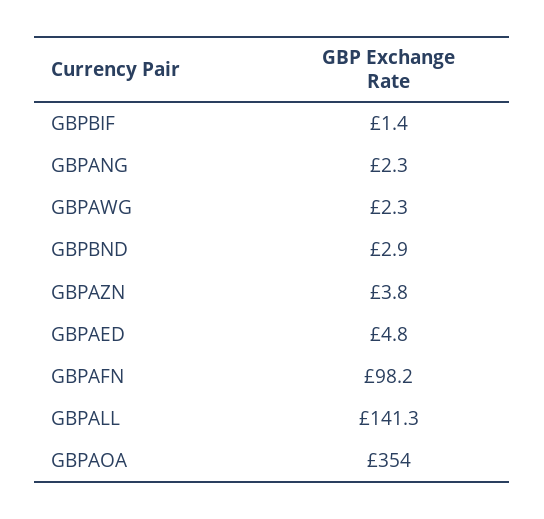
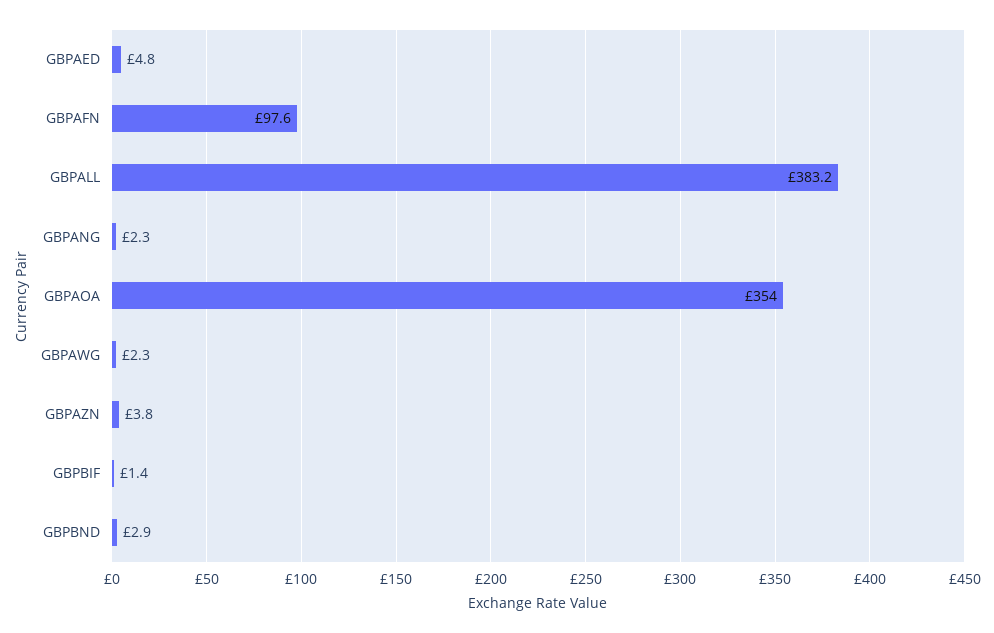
GBPAFN: 98.2 -> 97.6
GBPALL: 141.3 -> 383.2

